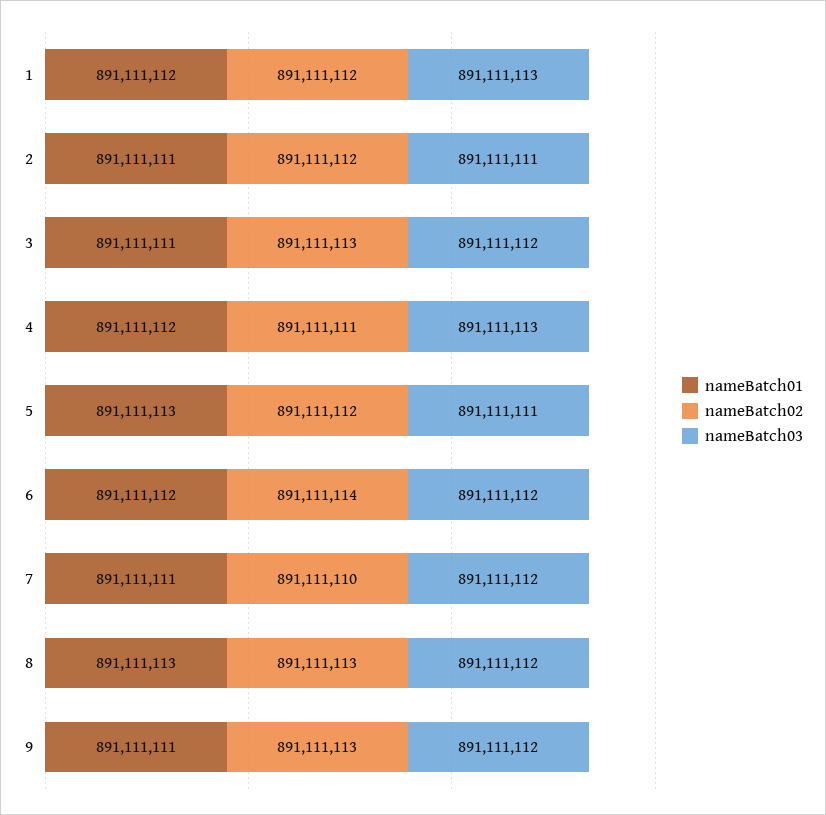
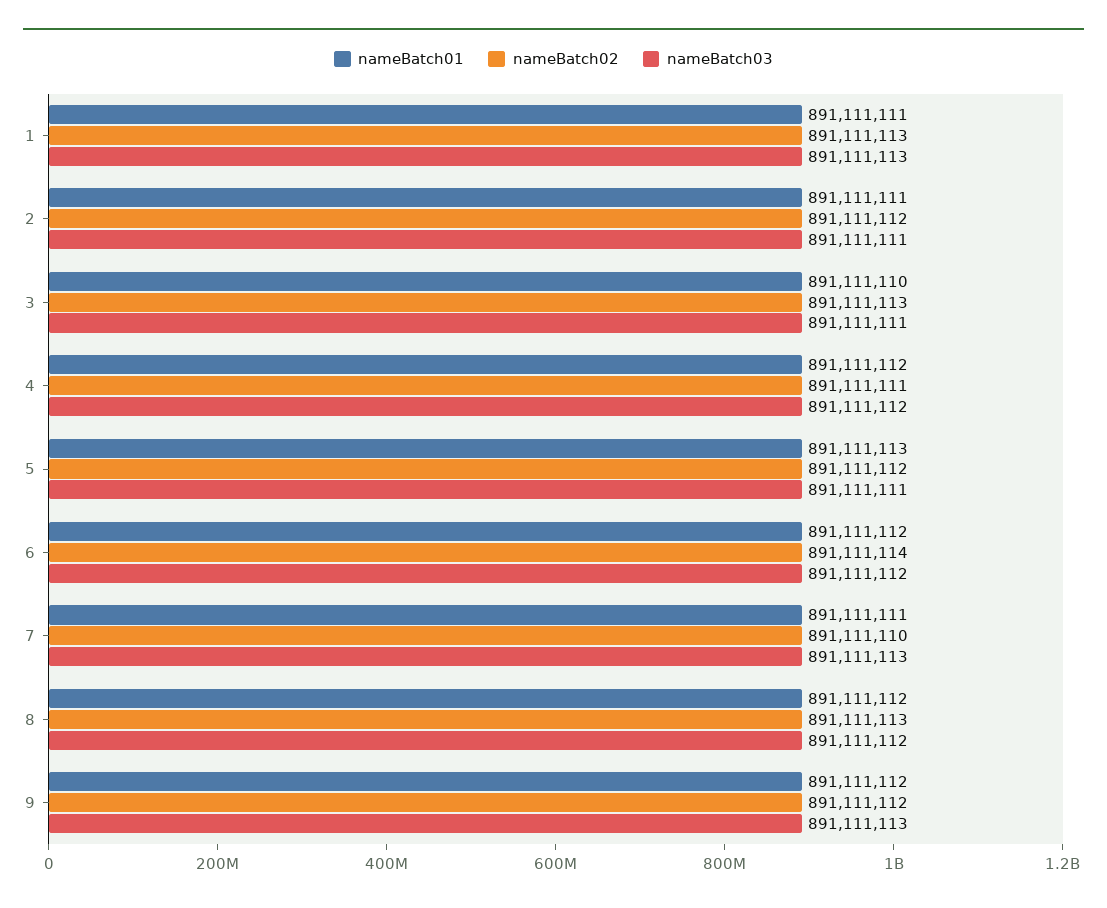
nameBatch01, 1: 891111112 -> 891111111
nameBatch02, 1: 891111112 -> 891111113
nameBatch01, 3: 891111111 -> 891111110
nameBatch03, 3: 891111112 -> 891111111
nameBatch03, 4: 891111113 -> 891111112
nameBatch03, 7: 891111112 -> 891111113
nameBatch01, 8: 891111113 -> 891111112
nameBatch01, 9: 891111111 -> 891111112
nameBatch02, 9: 891111113 -> 891111112
nameBatch03, 9: 891111112 -> 891111113

